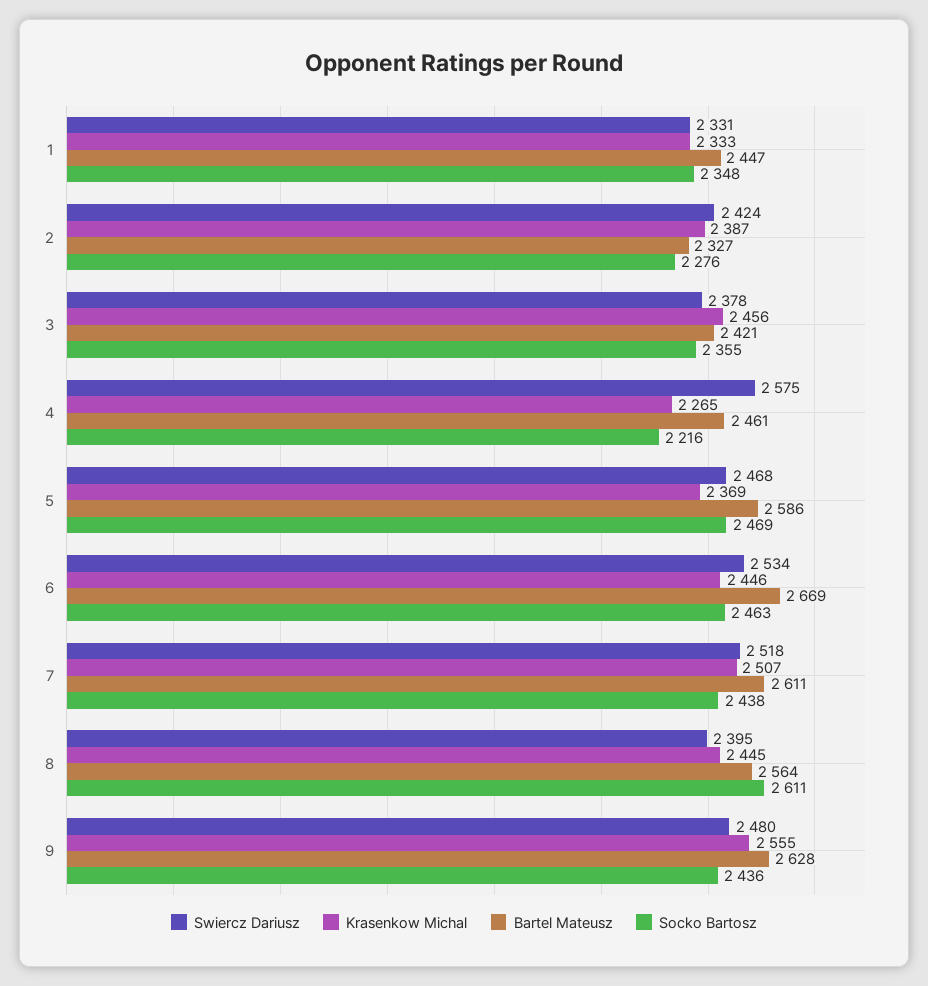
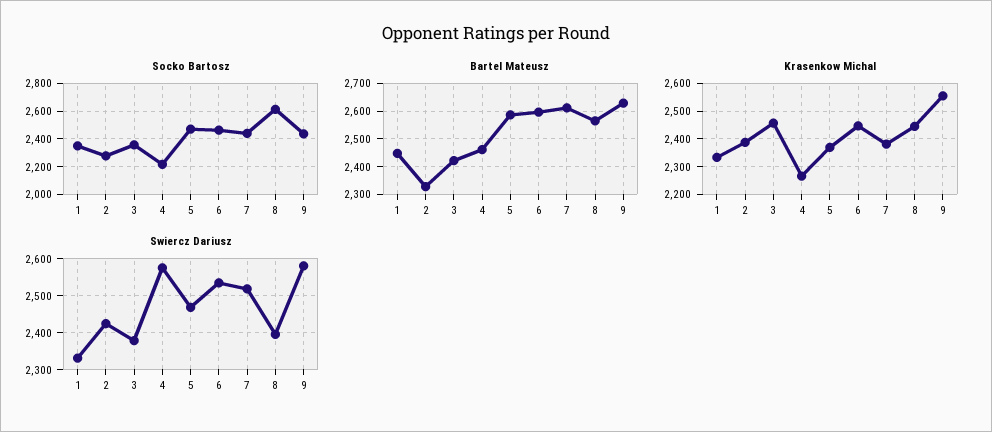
Bartel Mateusz, 6: 2669 -> 2600
Krasenkow Michal, 7: 2507 -> 2375
Swiercz Dariusz, 9: 2480 -> 2580

